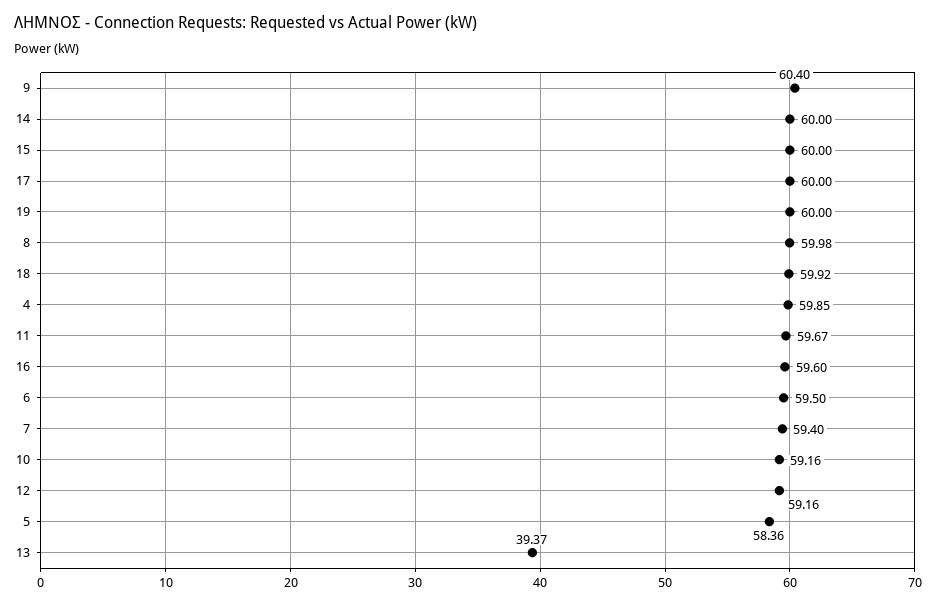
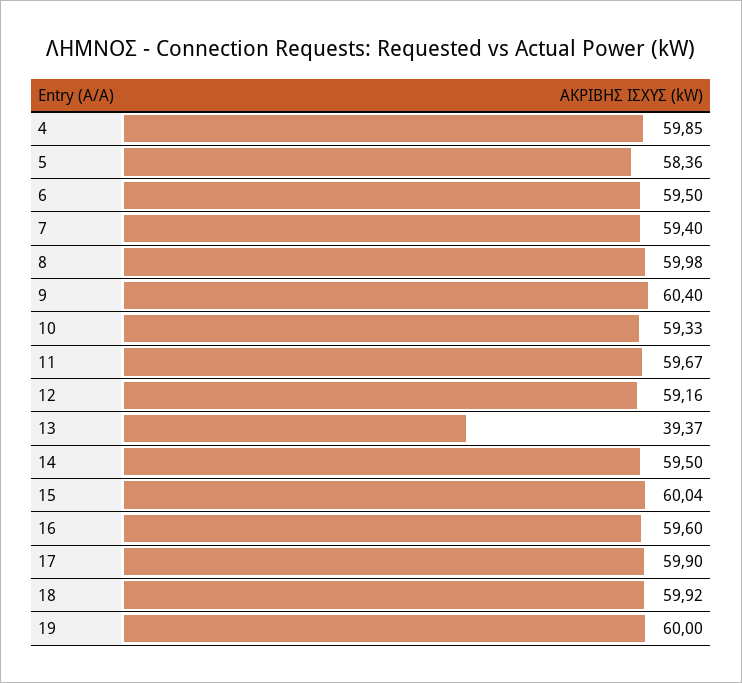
14: 60 -> 59.5
15: 60 -> 60.04
17: 60 -> 59.9
10: 59.16 -> 59.33

